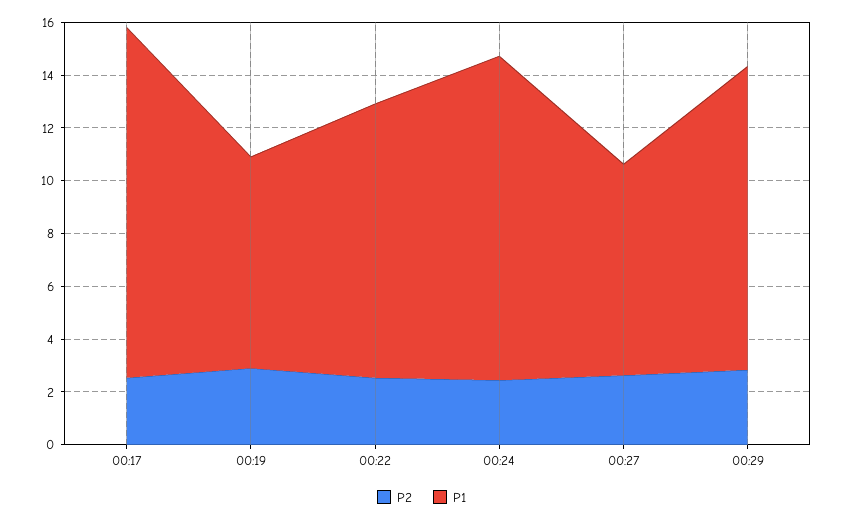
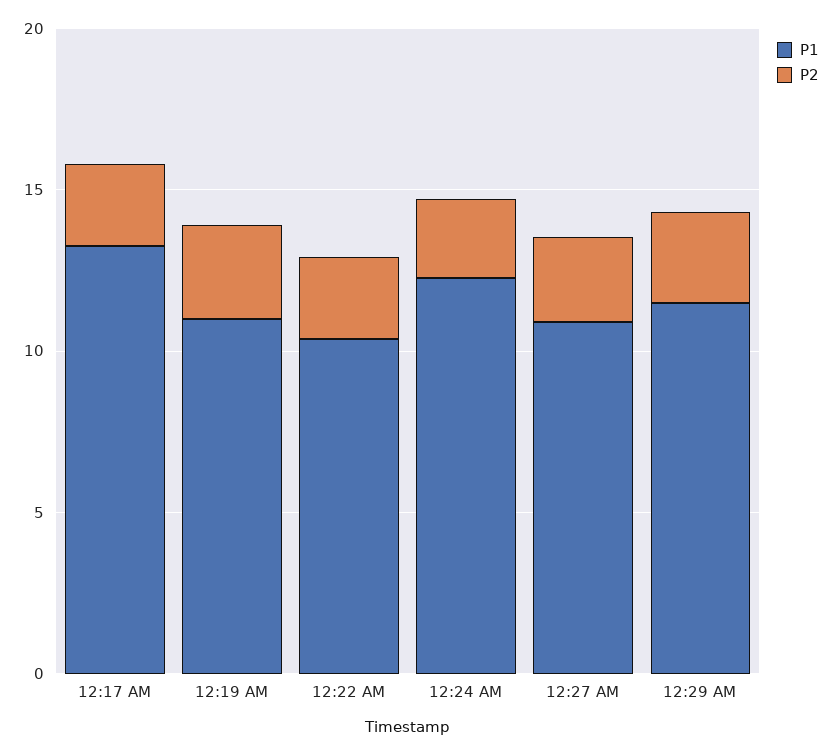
P1, 00:19: 8 -> 11
P1, 00:27: 8 -> 11

